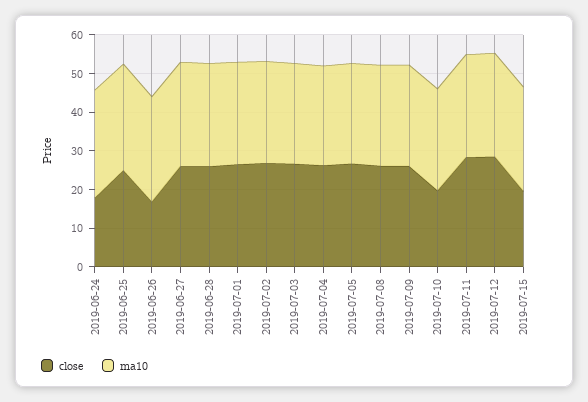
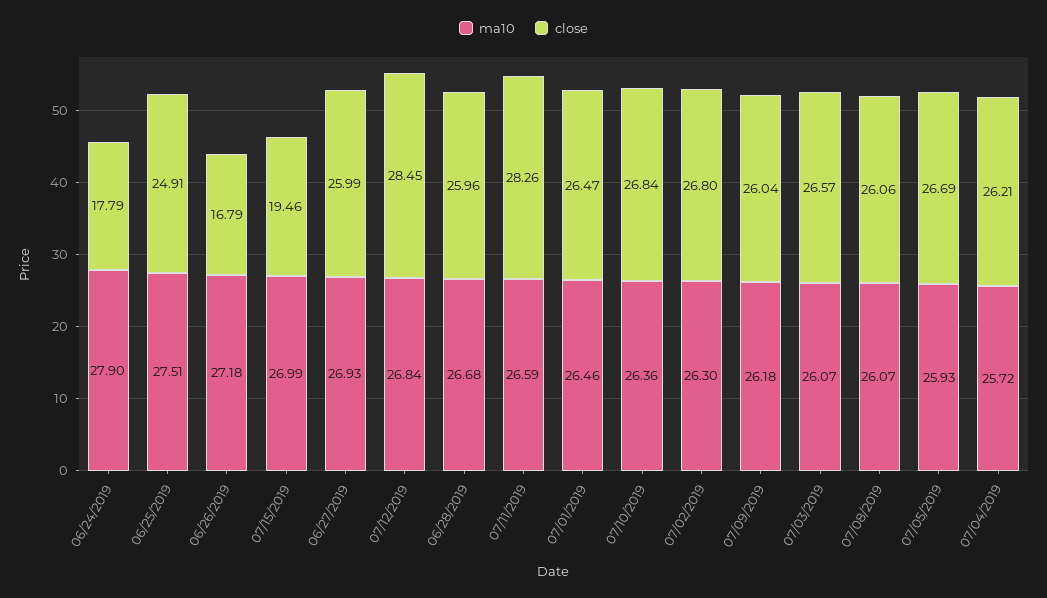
close, 2019-07-10: 20 -> 26.84

